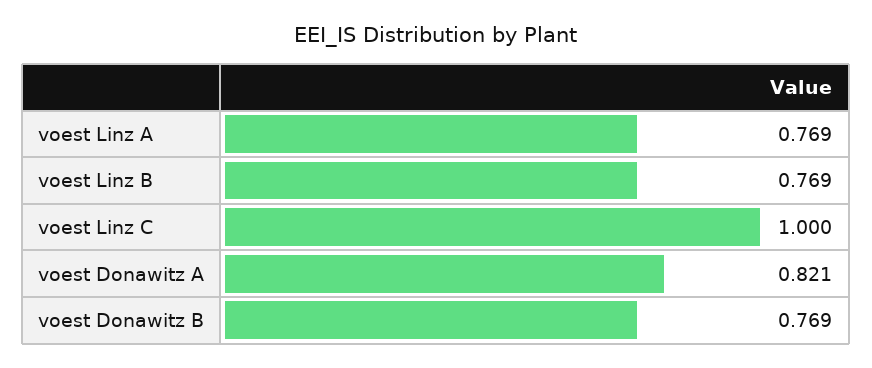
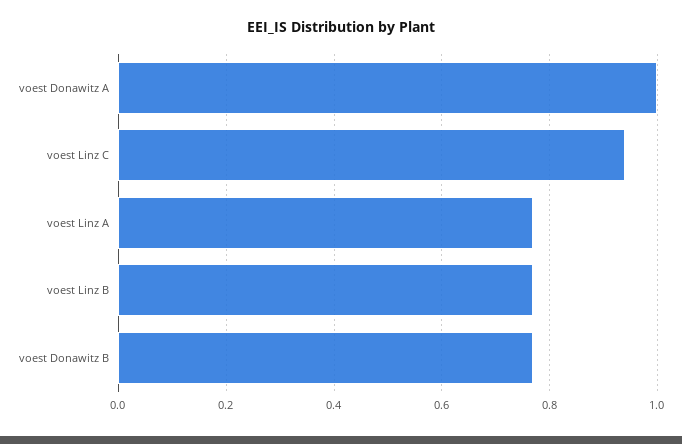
voest Linz C: 1 -> 0.94
voest Donawitz A: 0.821 -> 1

